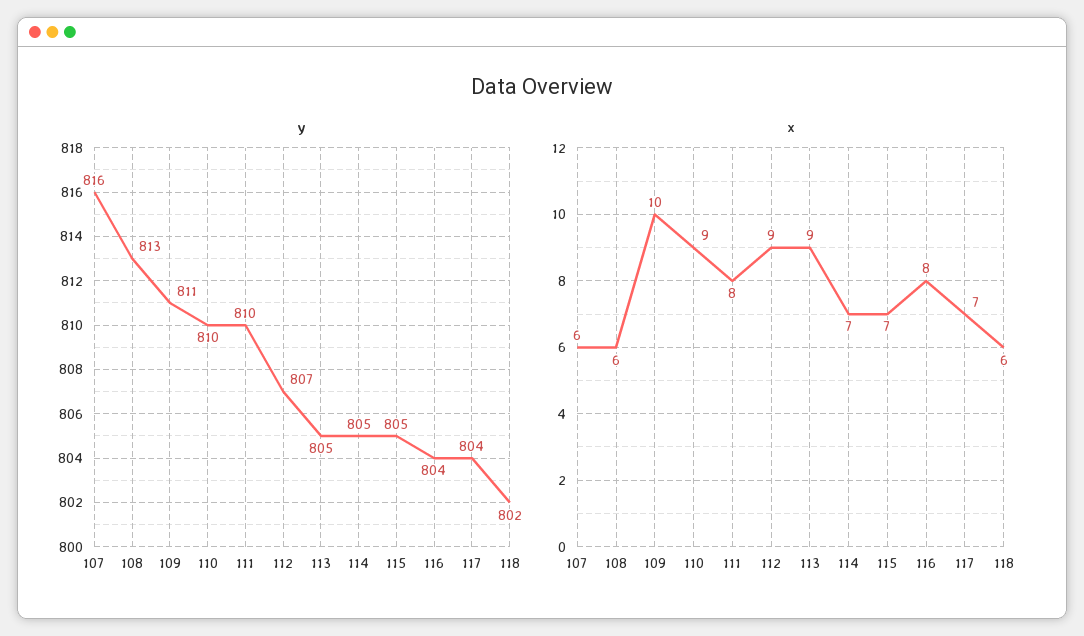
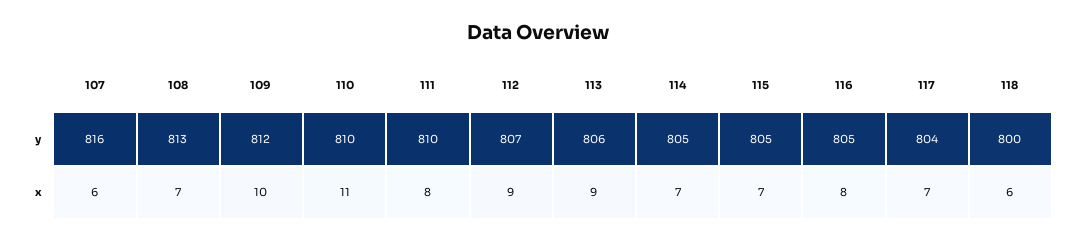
y, 109: 811 -> 812
y, 113: 805 -> 806
y, 116: 804 -> 805
y, 118: 802 -> 800
x, 108: 6 -> 7
x, 110: 9 -> 11

